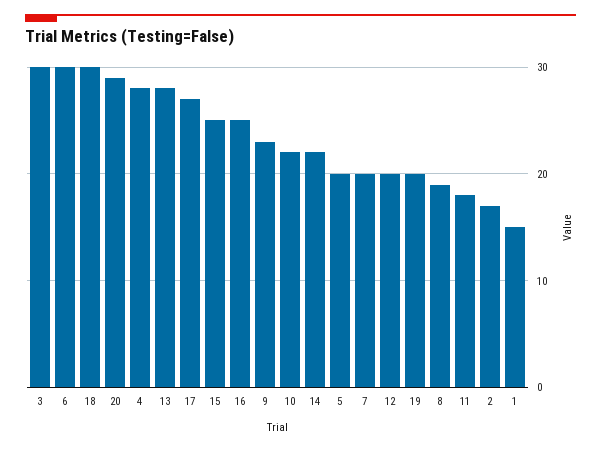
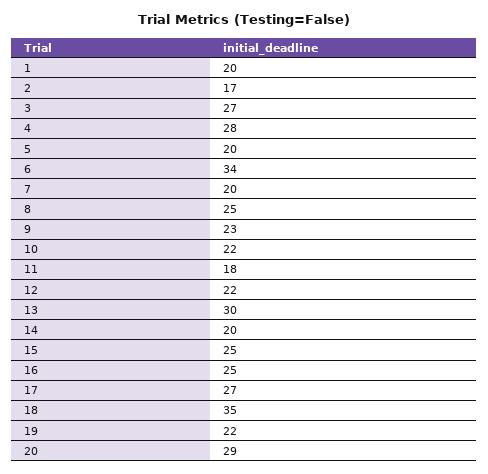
3: 30 -> 27
6: 30 -> 34
18: 30 -> 35
13: 28 -> 30
14: 22 -> 20
12: 20 -> 22
19: 20 -> 22
8: 19 -> 25
1: 15 -> 20

